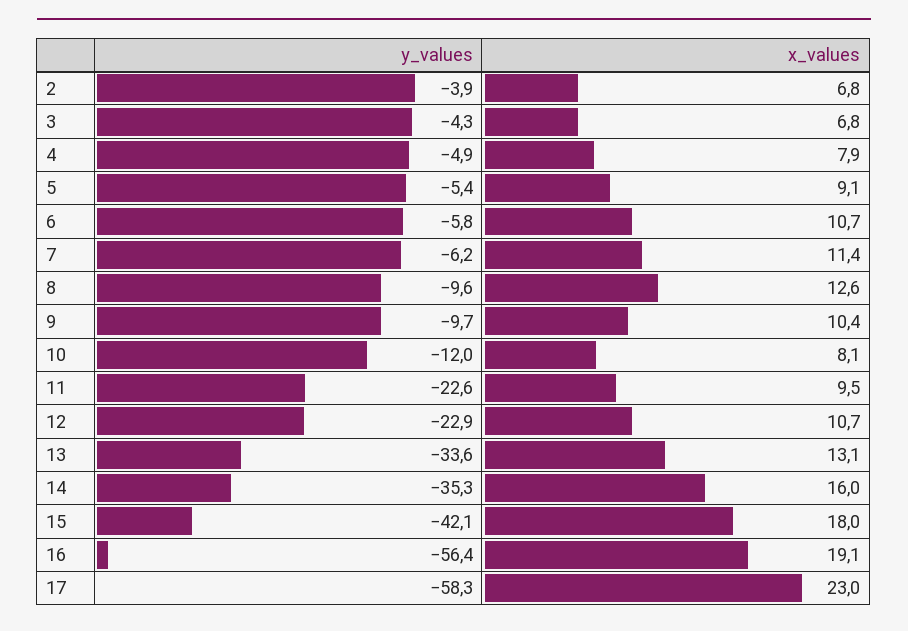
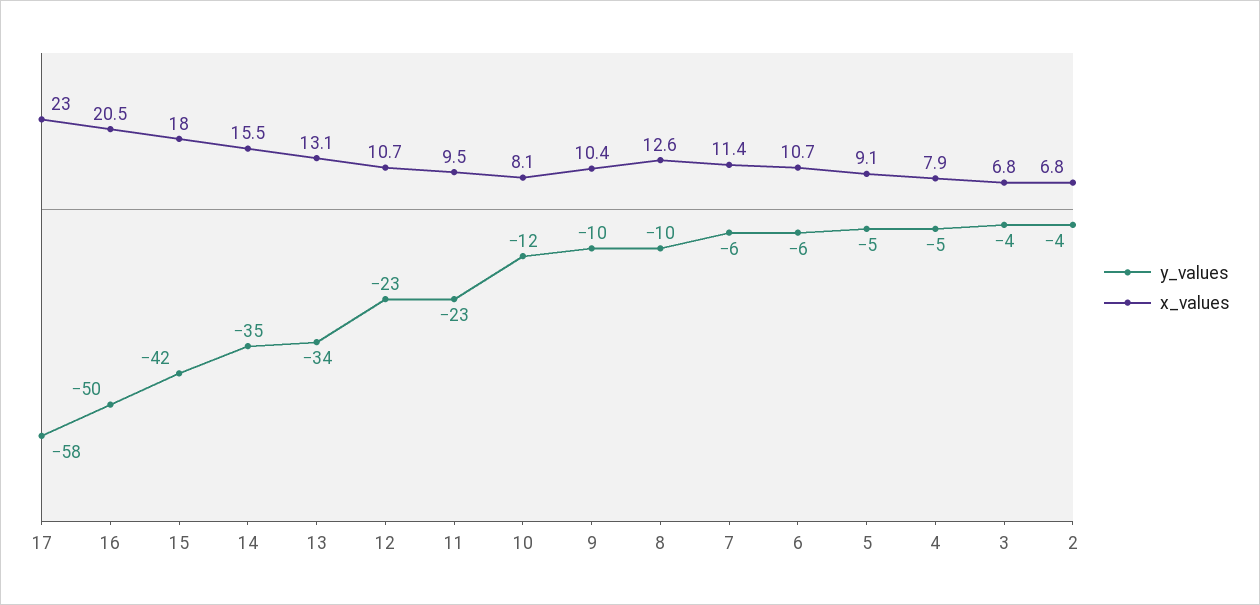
x_values, 14: 16 -> 15.5
y_values, 16: -56.4 -> -50
x_values, 16: 19.1 -> 20.5

